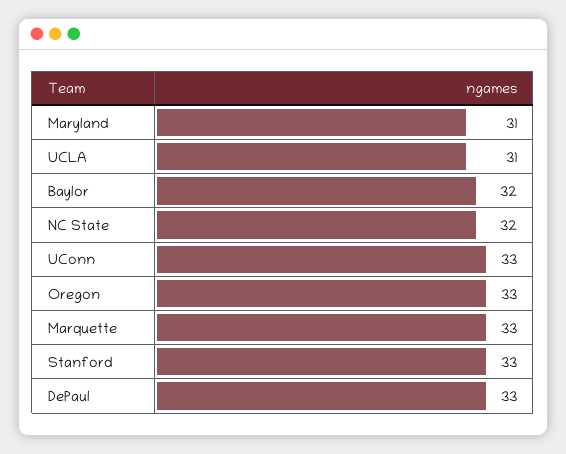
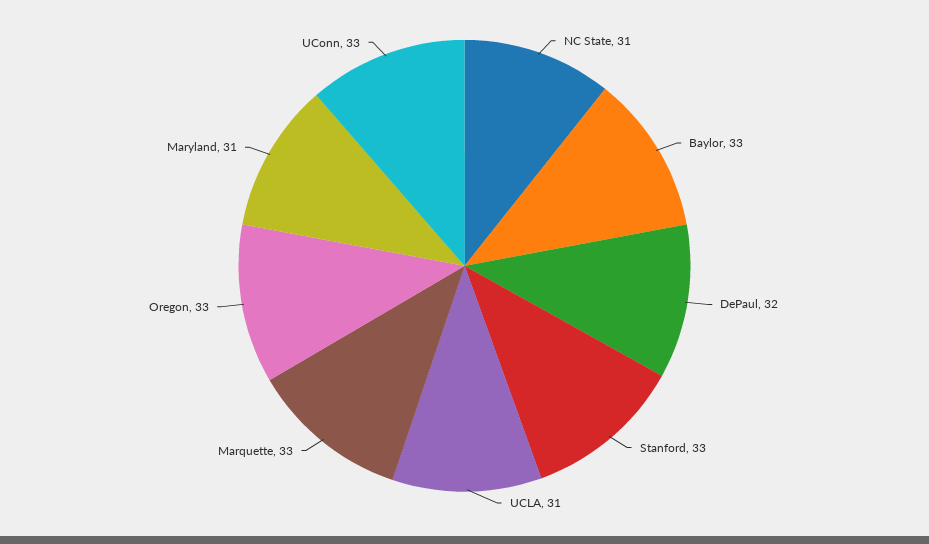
Baylor: 32 -> 33
NC State: 32 -> 31
DePaul: 33 -> 32

